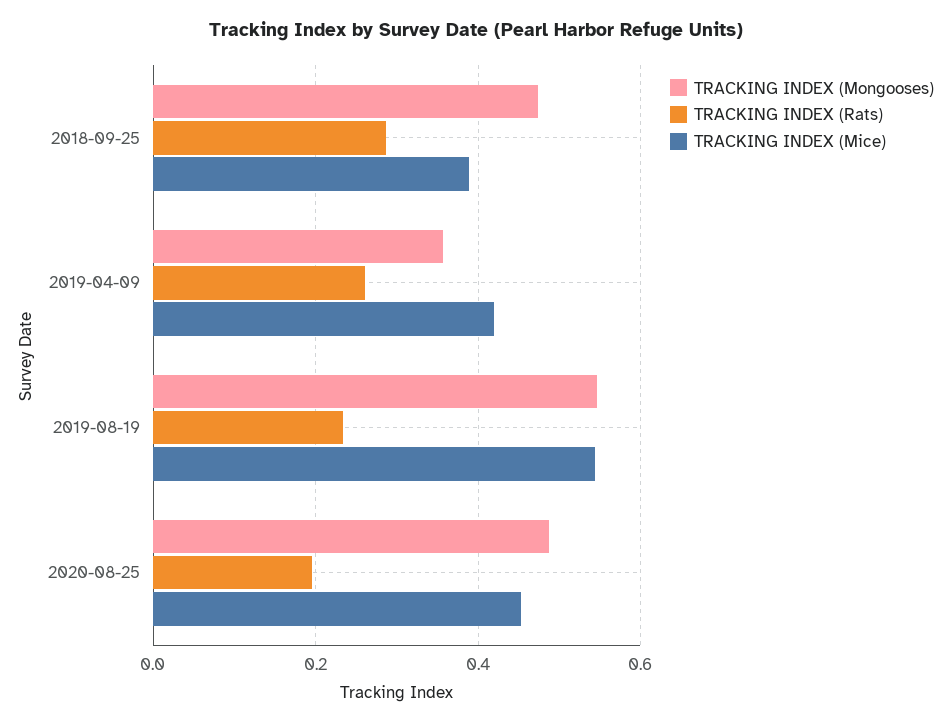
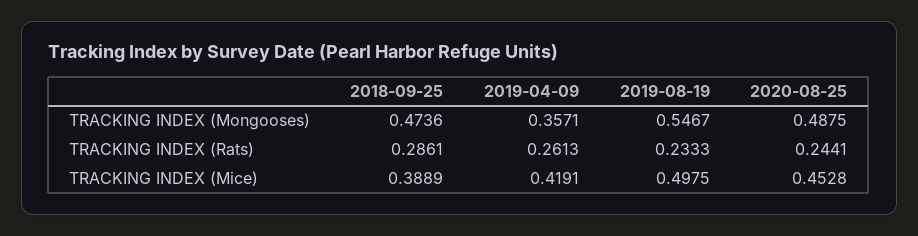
TRACKING INDEX (Mice), 2019-08-19: 0.54 -> 0.4975
TRACKING INDEX (Rats), 2020-08-25: 0.2 -> 0.2441

